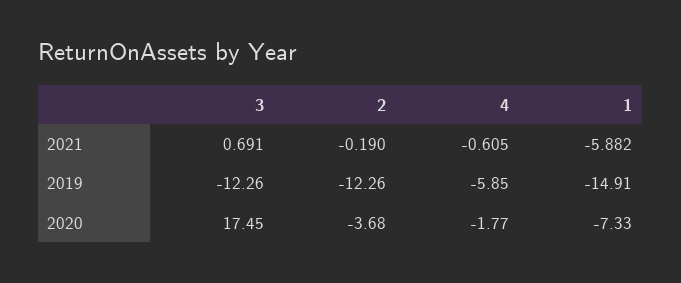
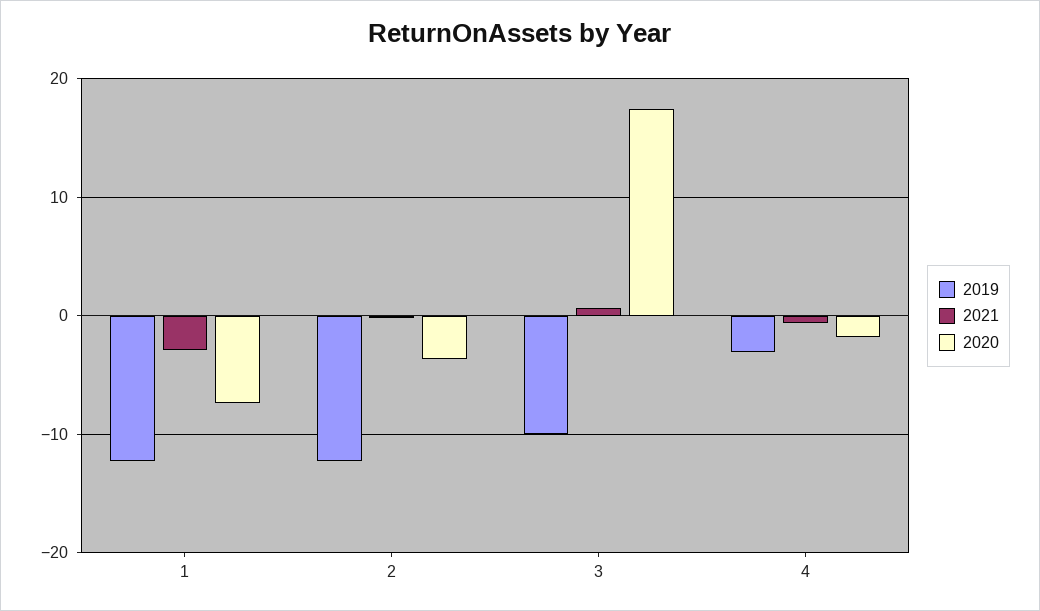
2021, 1: -5.882 -> -3
2019, 3: -12.26 -> -10
2019, 4: -5.85 -> -3
2019, 1: -14.91 -> -12

